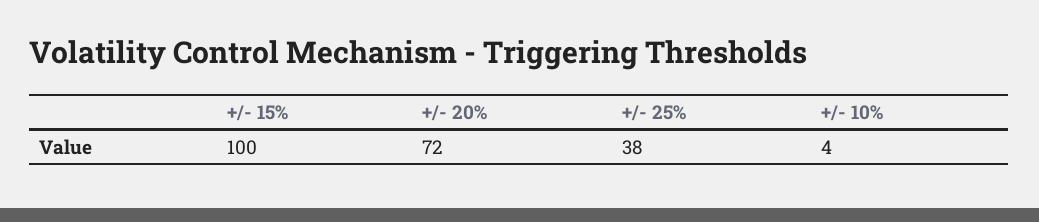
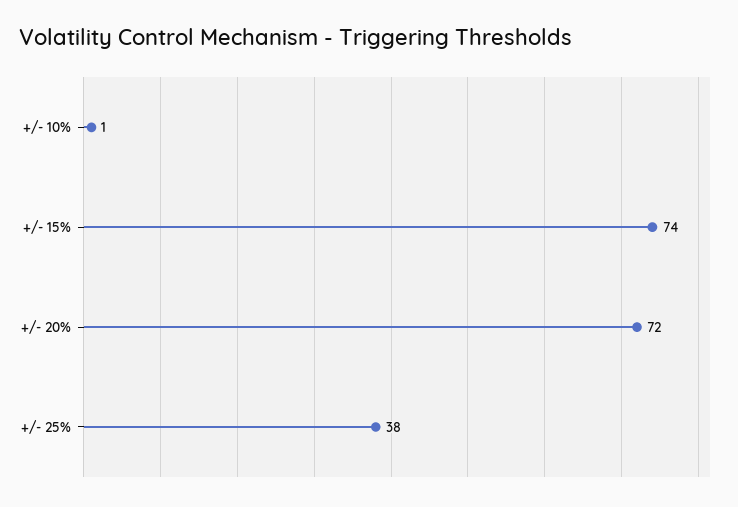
+/- 15%: 100 -> 74
+/- 10%: 4 -> 1

